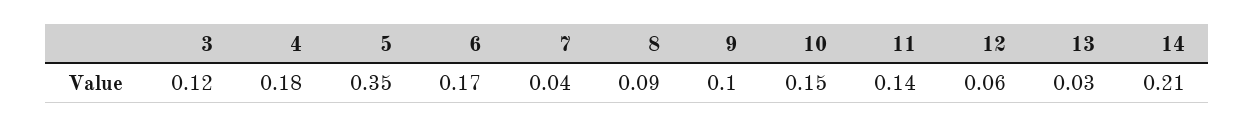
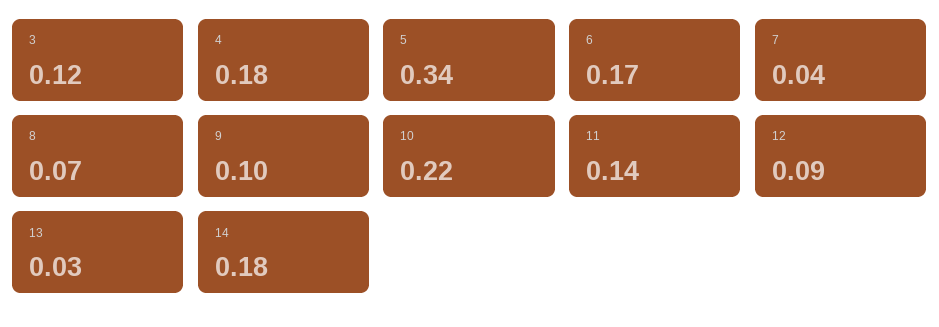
5: 0.35 -> 0.34
8: 0.09 -> 0.07
10: 0.15 -> 0.22
12: 0.06 -> 0.09
14: 0.21 -> 0.18

